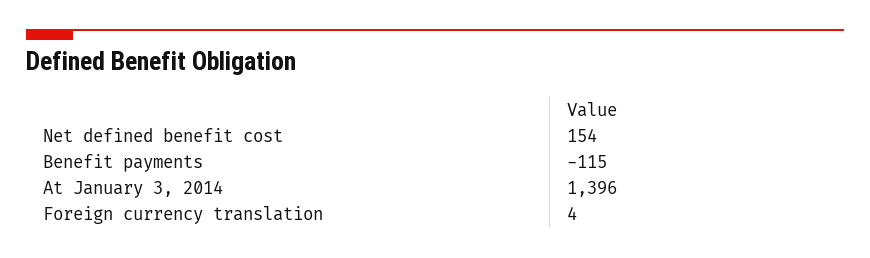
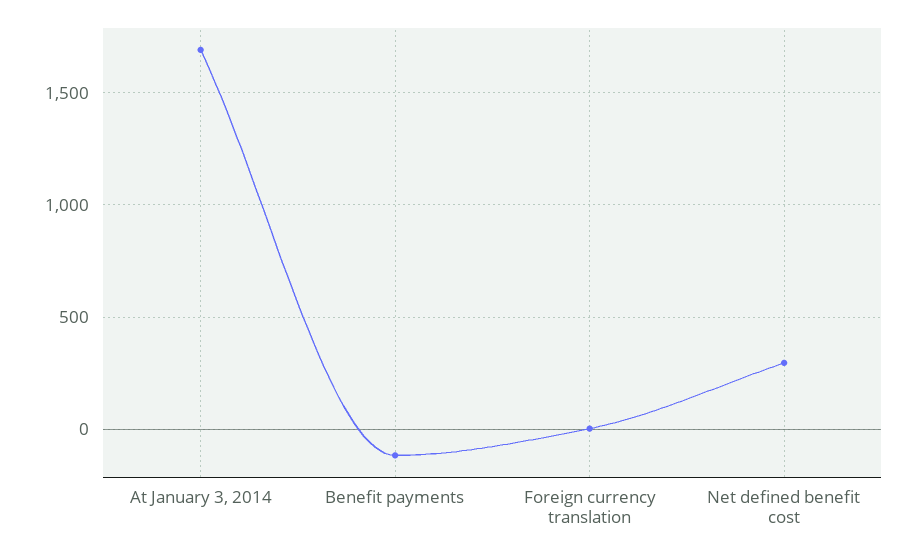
Net defined benefit cost: 154 -> 300
At January 3, 2014: 1396 -> 1700

